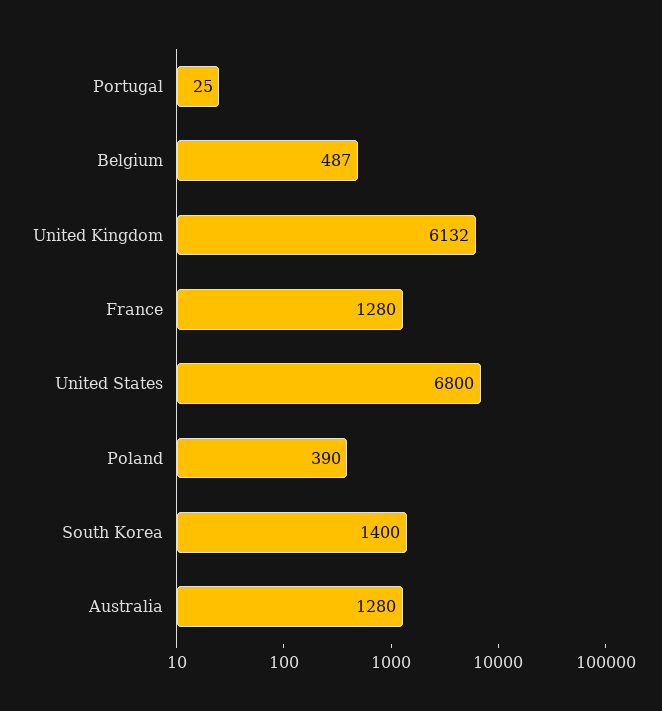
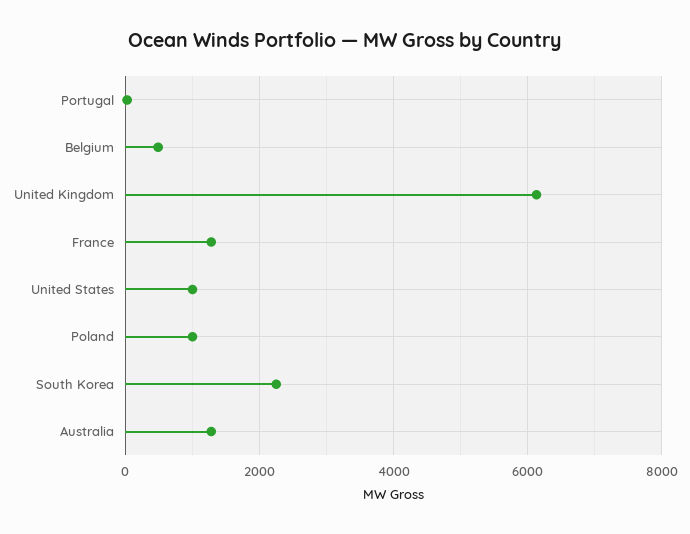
United States: 6800 -> 1000
Poland: 390 -> 1000
South Korea: 1400 -> 2200

